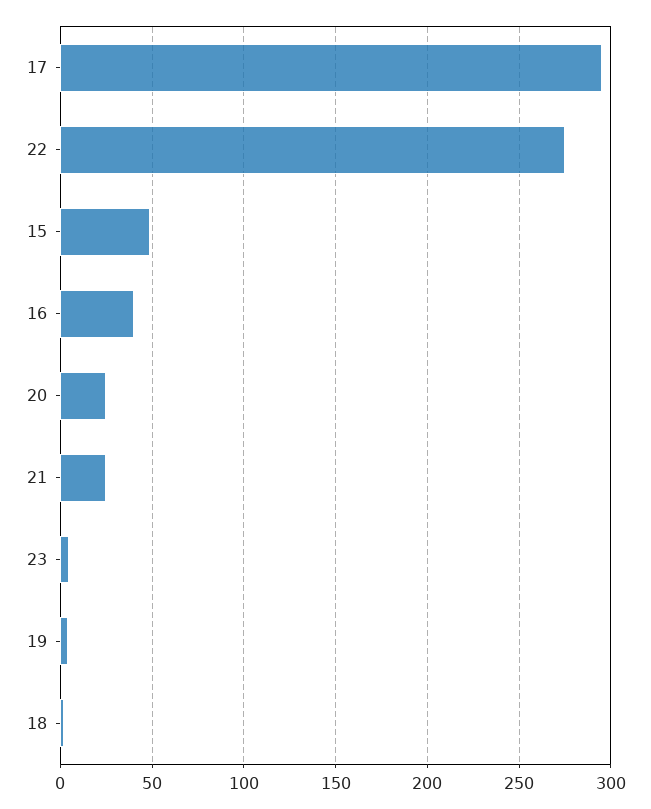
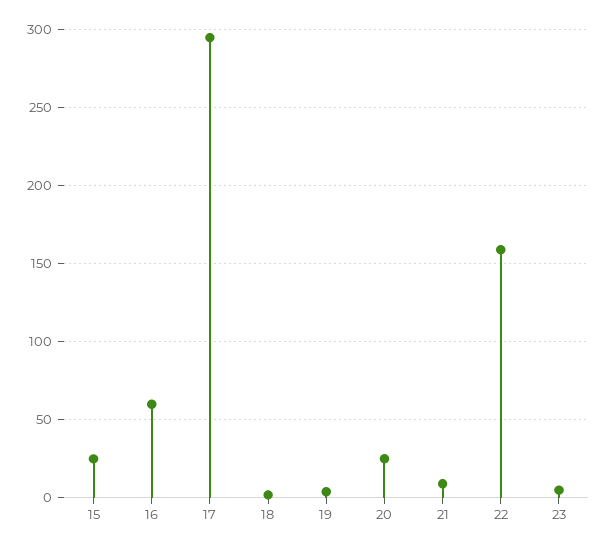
22: 275 -> 160
15: 50 -> 25
16: 40 -> 60
21: 25 -> 10

